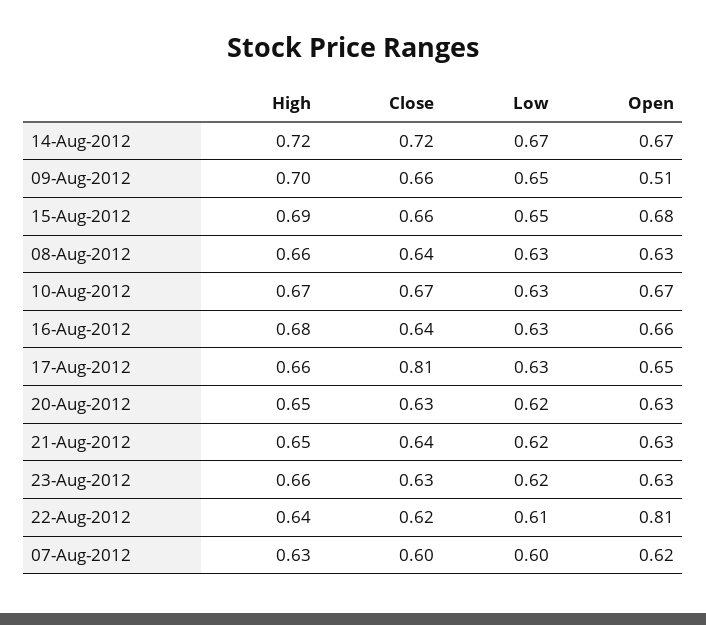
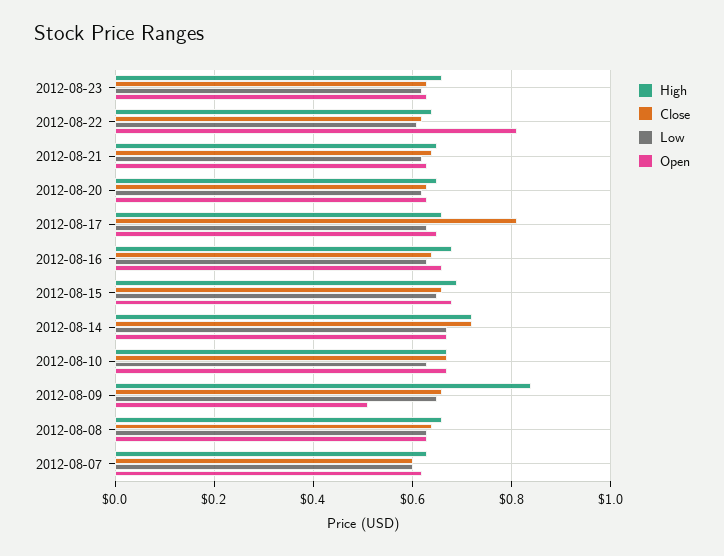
High, 09-Aug-2012: 0.7 -> 0.85

